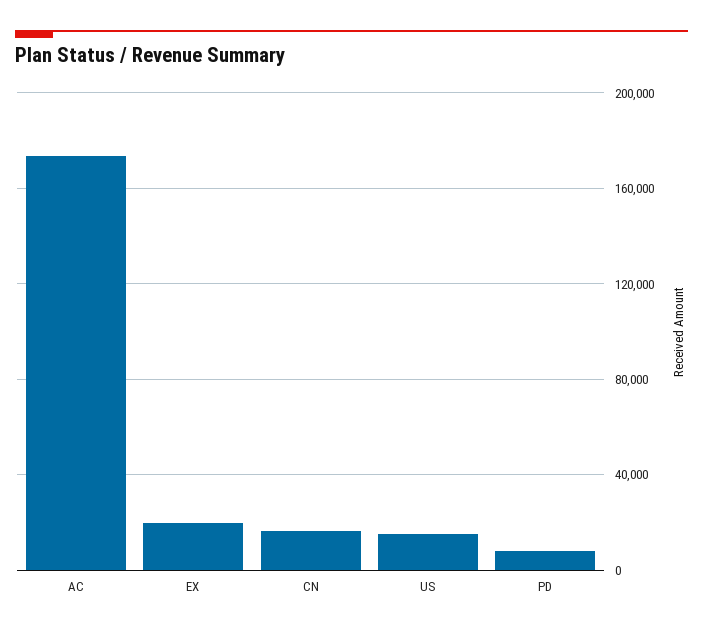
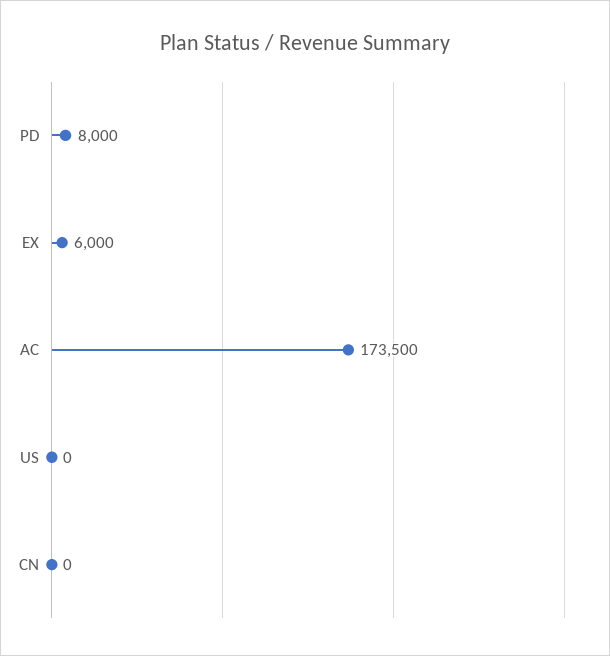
EX: 20000 -> 6000
CN: 15000 -> 0
US: 15000 -> 0

